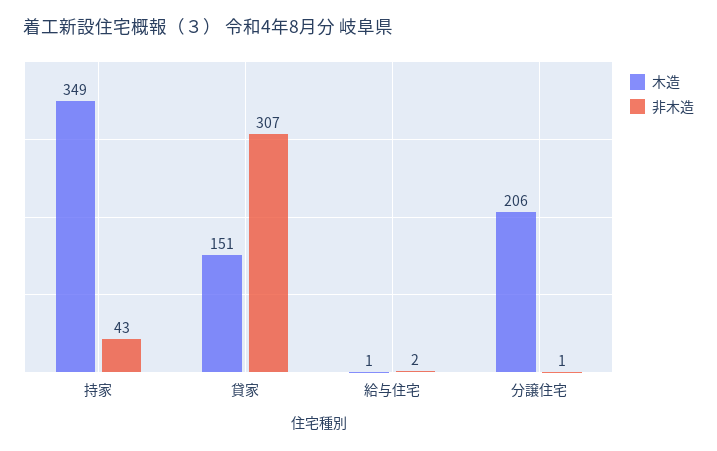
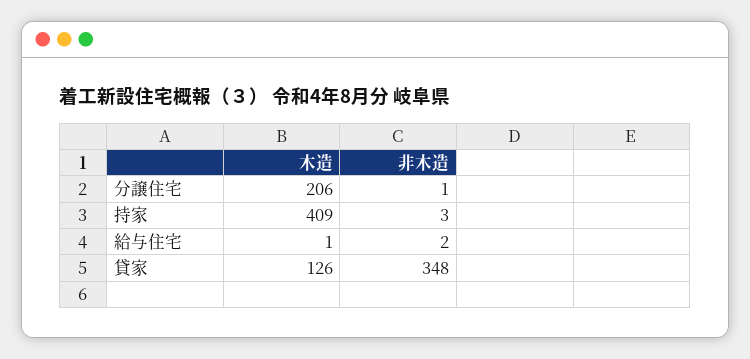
木造, 持家: 349 -> 409
非木造, 持家: 43 -> 3
木造, 貸家: 151 -> 126
非木造, 貸家: 307 -> 348

